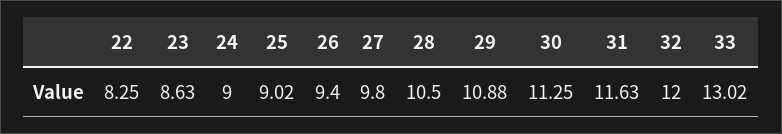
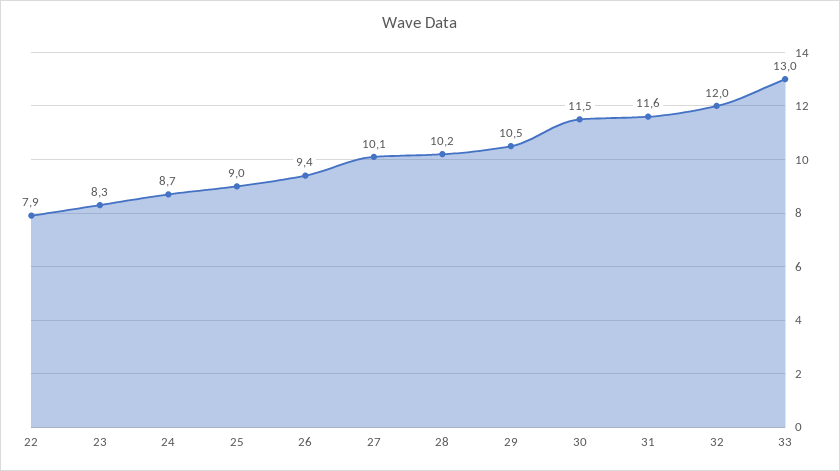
22: 8.25 -> 7.9
23: 8.63 -> 8.3
24: 9 -> 8.7
27: 9.8 -> 10.1
28: 10.5 -> 10.2
29: 10.88 -> 10.5
30: 11.25 -> 11.5

